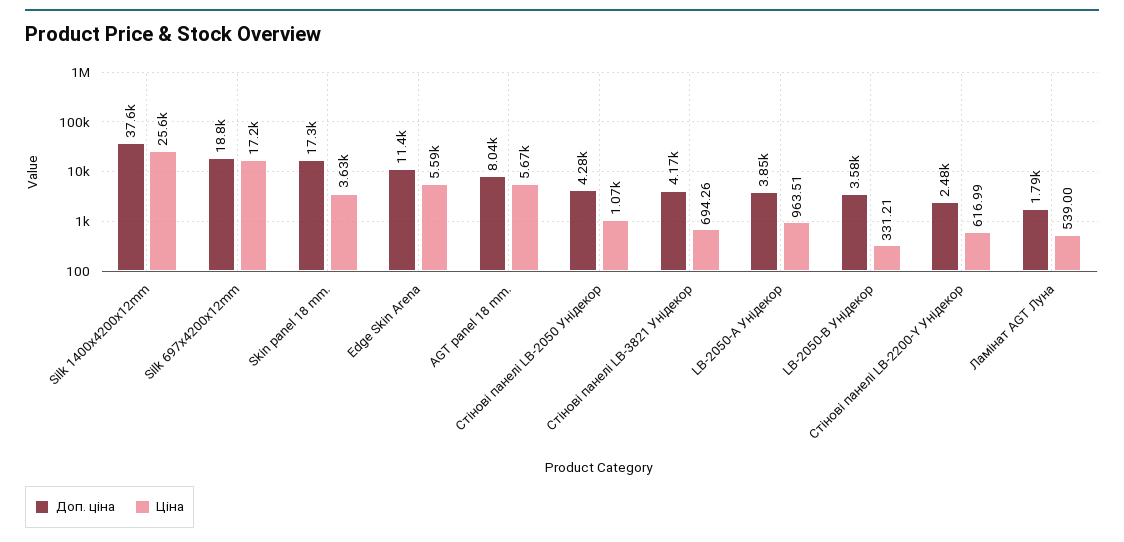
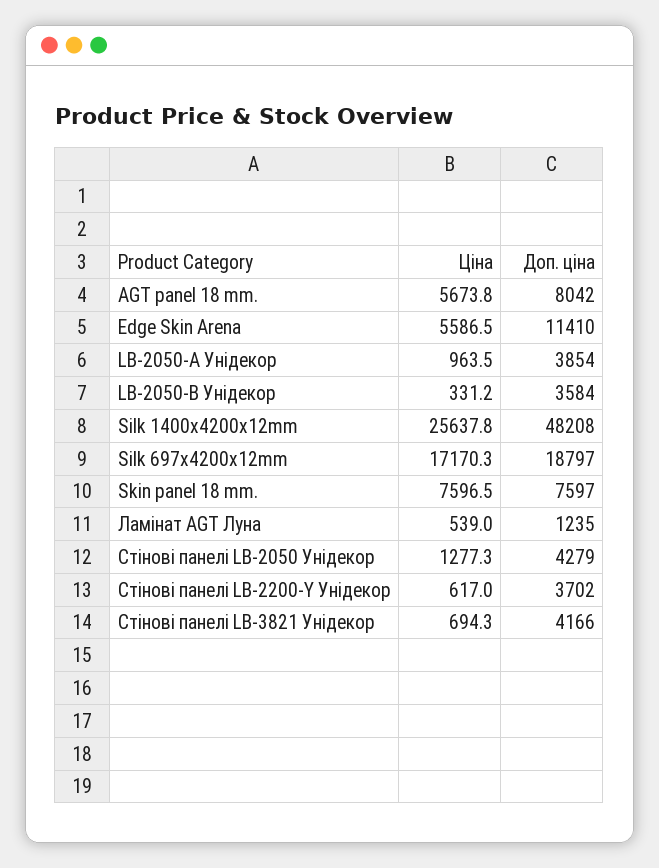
Доп. ціна, Silk 1400x4200x12mm: 37600 -> 48208
Доп. ціна, Skin panel 18 mm.: 17300 -> 7597
Ціна, Skin panel 18 mm.: 3630 -> 7596.5
Ціна, Стінові панелі LB-2050 Унідекор: 1070 -> 1277.3
Доп. ціна, Стінові панелі LB-2200-Y Унідекор: 2480 -> 3702
Доп. ціна, Ламінат AGT Луна: 1790 -> 1235

